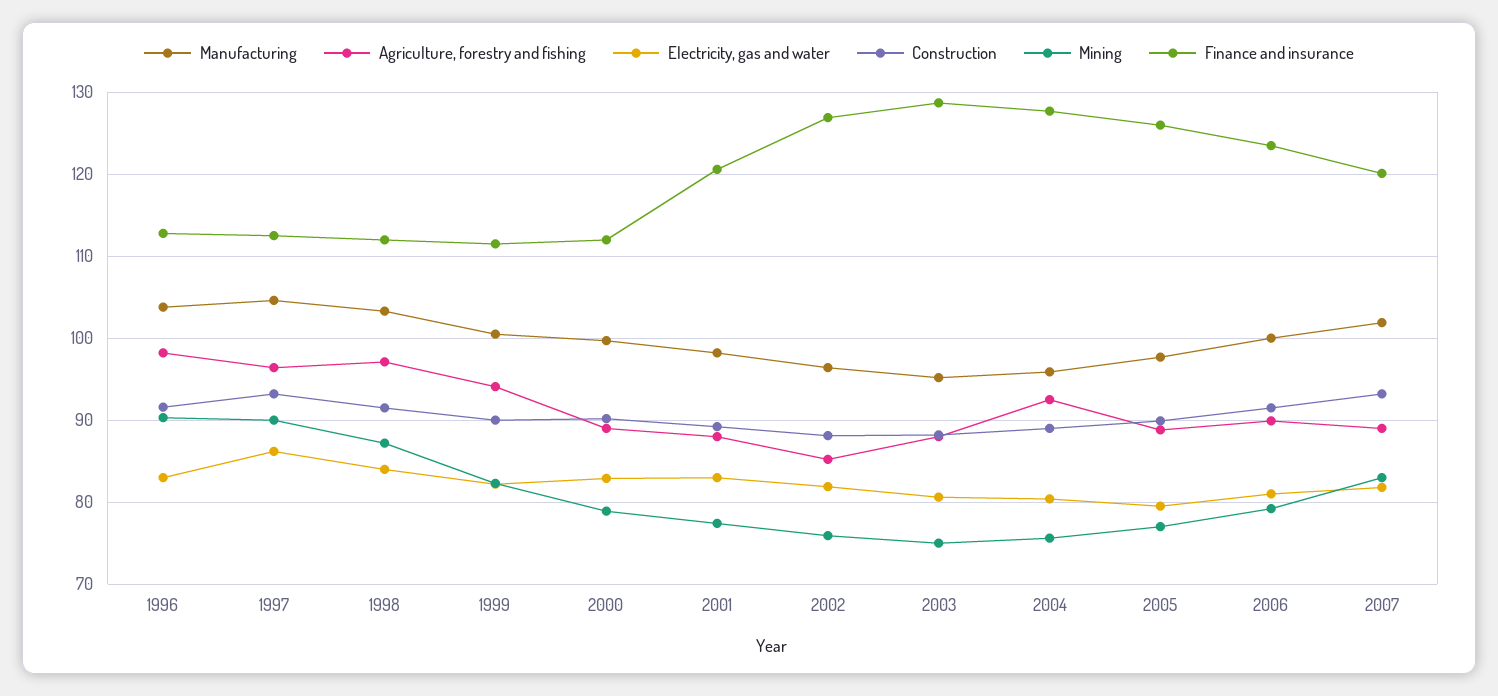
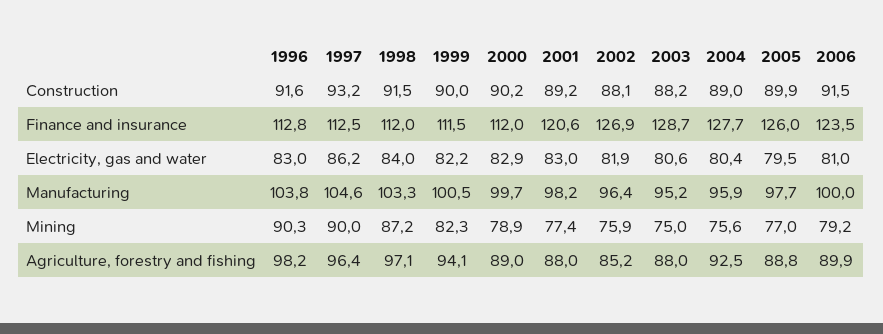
Manufacturing, 2007: 102 -> none
Agriculture, forestry and fishing, 2007: 89 -> none
Electricity, gas and water, 2007: 82 -> none
Construction, 2007: 93 -> none
Mining, 2007: 83 -> none
Finance and insurance, 2007: 120 -> none

